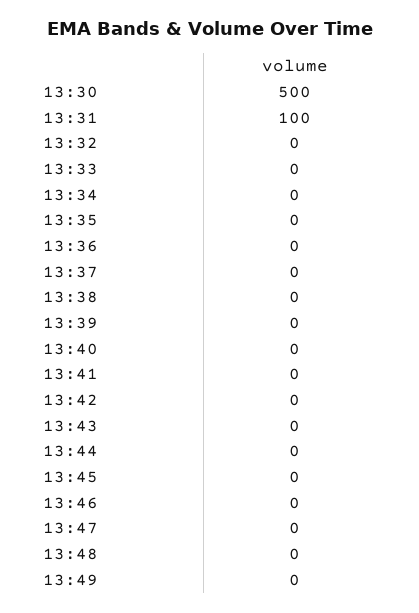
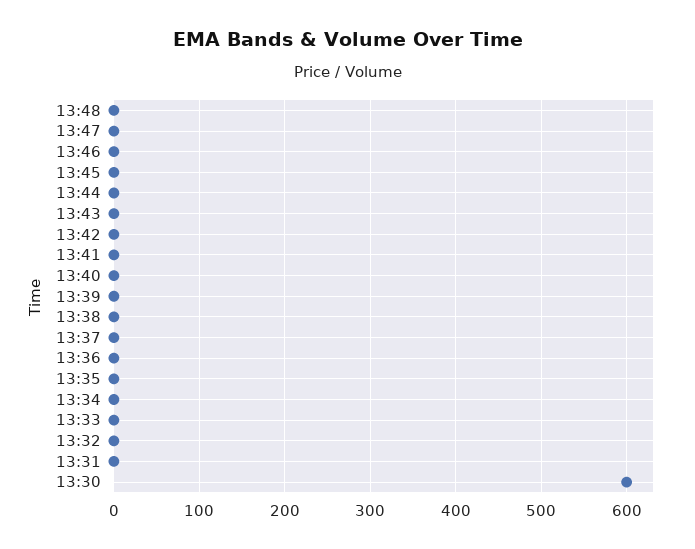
13:30: 500 -> 600
13:31: 100 -> 0
13:49: 0 -> none

